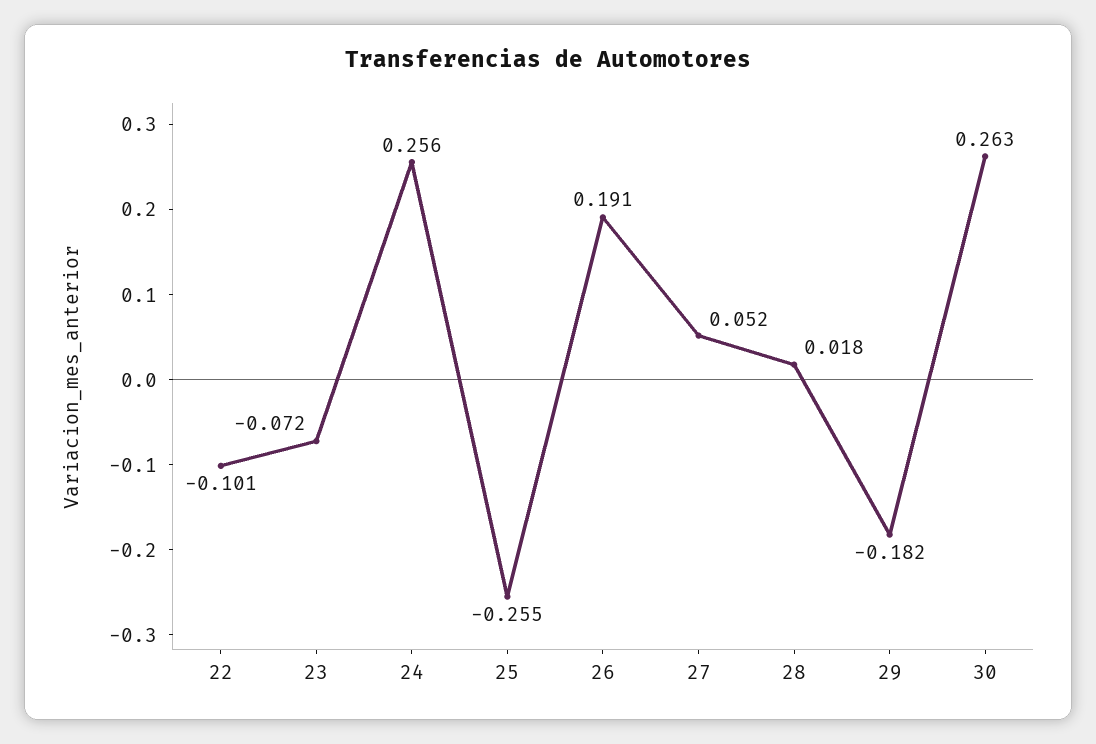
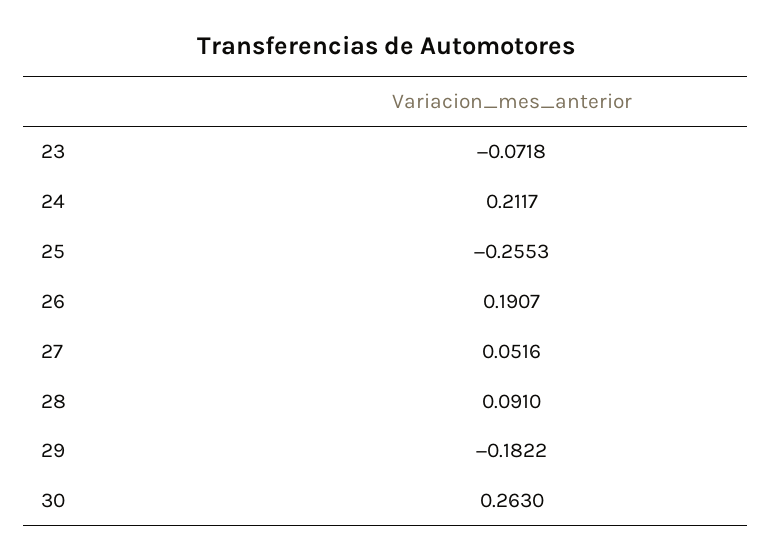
22: -0.101 -> none
24: 0.256 -> 0.2117
28: 0.018 -> 0.091

